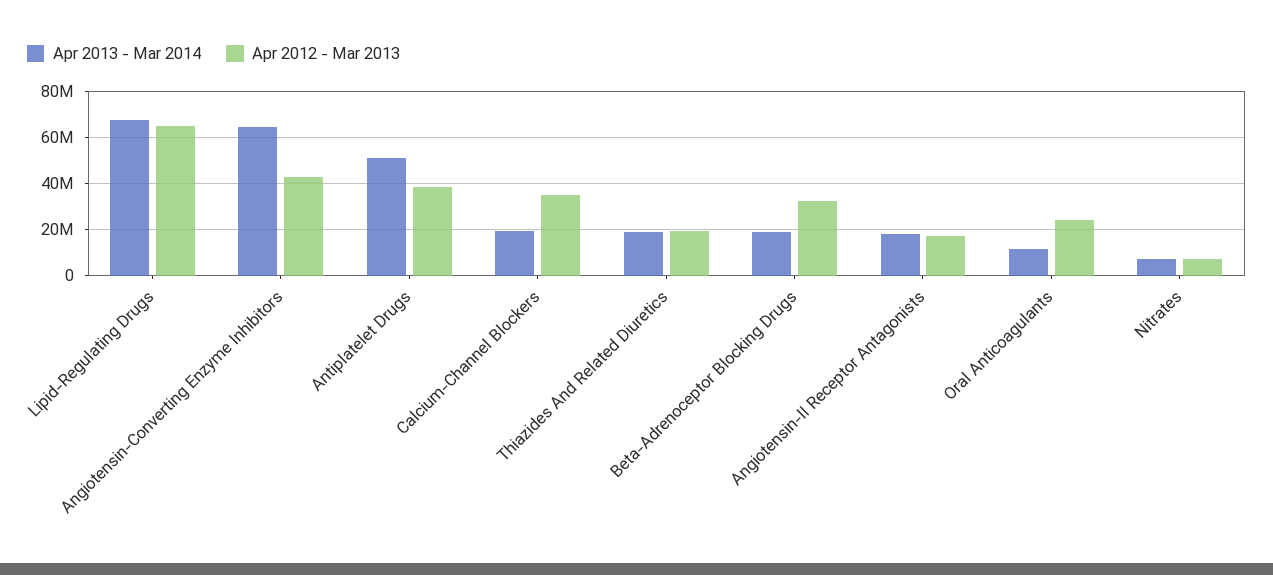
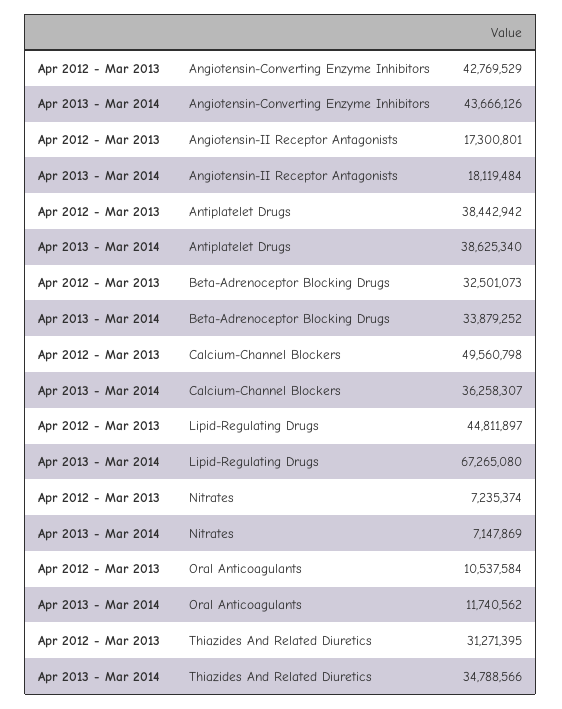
Apr 2012 - Mar 2013, Lipid-Regulating Drugs: 65000000 -> 44811897
Apr 2013 - Mar 2014, Angiotensin-Converting Enzyme Inhibitors: 65000000 -> 43666126
Apr 2013 - Mar 2014, Antiplatelet Drugs: 50000000 -> 38625340
Apr 2013 - Mar 2014, Calcium-Channel Blockers: 20000000 -> 36258307
Apr 2012 - Mar 2013, Calcium-Channel Blockers: 35000000 -> 49560798
Apr 2013 - Mar 2014, Thiazides And Related Diuretics: 20000000 -> 34788566
Apr 2012 - Mar 2013, Thiazides And Related Diuretics: 20000000 -> 31271395
Apr 2013 - Mar 2014, Beta-Adrenoceptor Blocking Drugs: 20000000 -> 33879252
Apr 2012 - Mar 2013, Oral Anticoagulants: 25000000 -> 10537584

